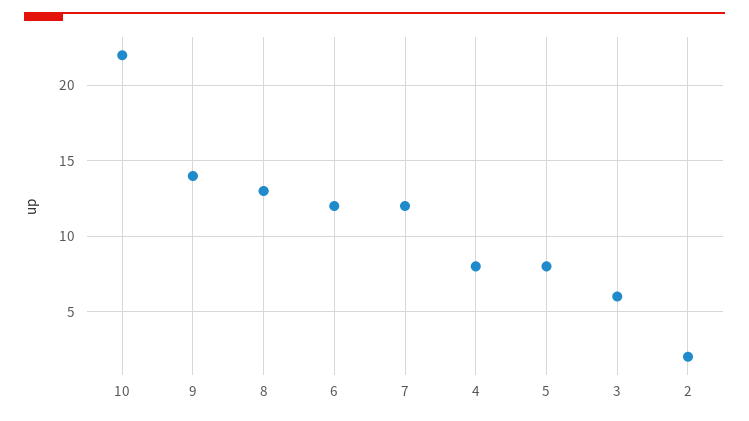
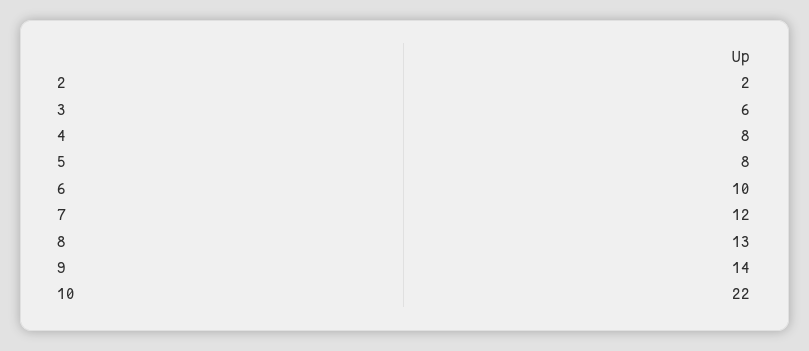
6: 12 -> 10

